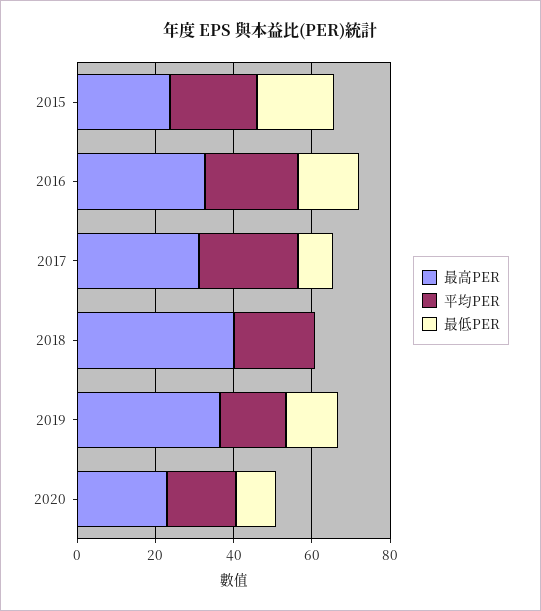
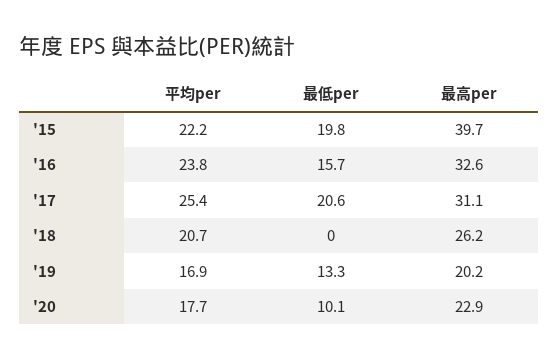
最高PER, 2015: 25 -> 39.7
最低PER, 2017: 10 -> 20.6
最高PER, 2018: 40 -> 26.2
最高PER, 2019: 35 -> 20.2

